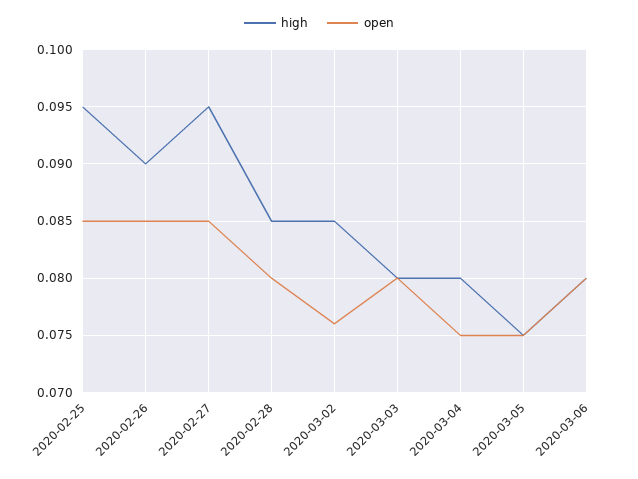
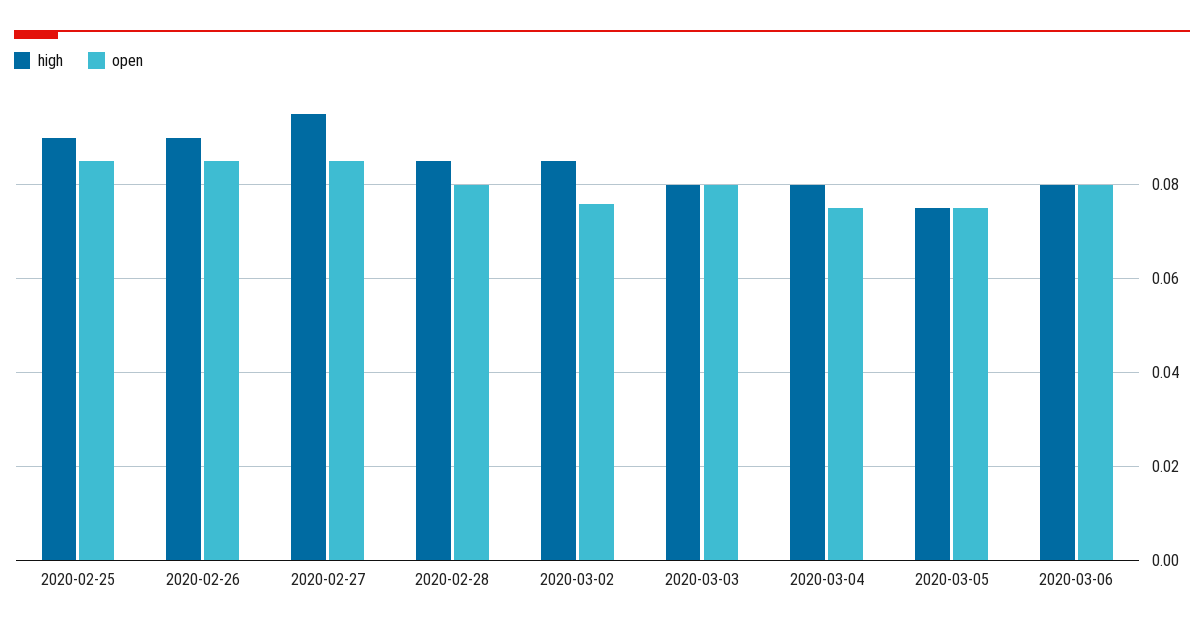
high, 2020-02-25: 0.095 -> 0.09

